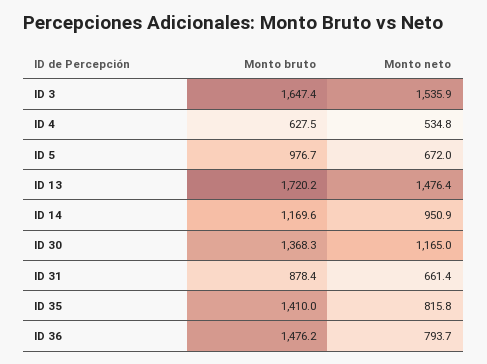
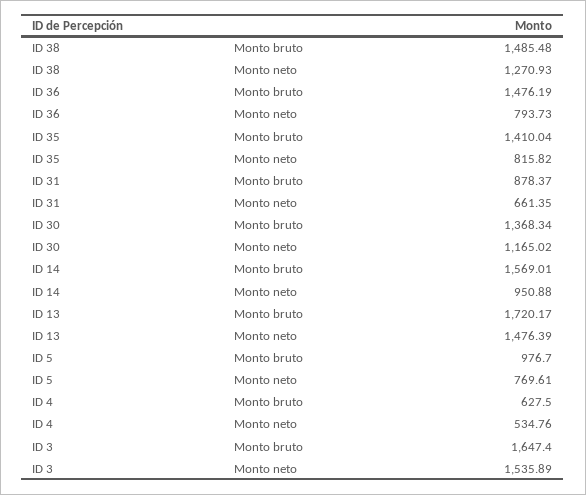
Monto neto, ID 5: 672 -> 769.61
Monto bruto, ID 14: 1169.6 -> 1569.01
Monto bruto, ID 38: none -> 1485.48
Monto neto, ID 38: none -> 1270.93

